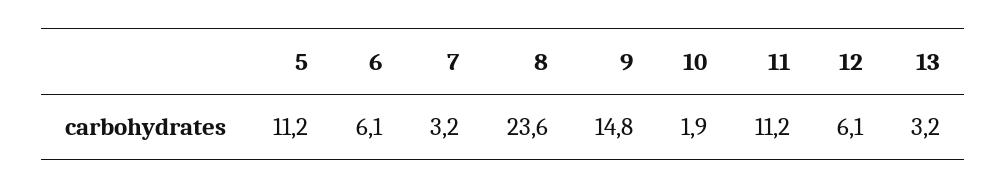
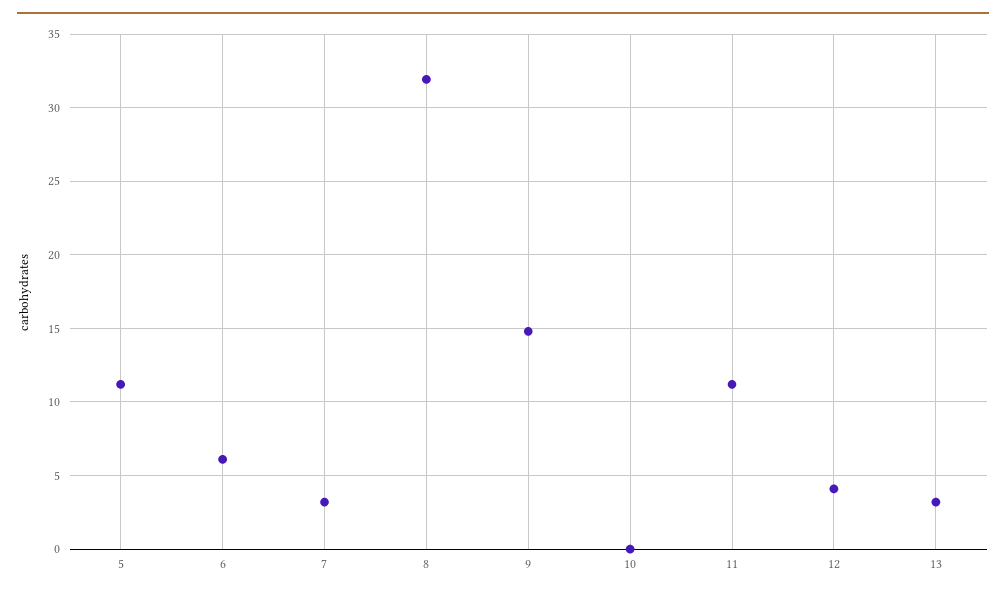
8: 23.6 -> 32
10: 1.9 -> 0
12: 6.1 -> 4

